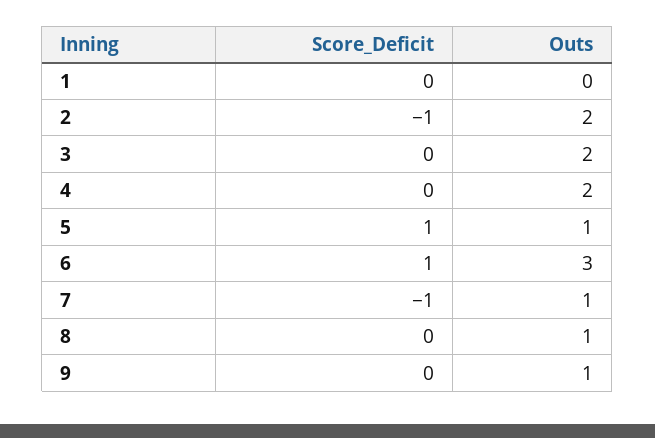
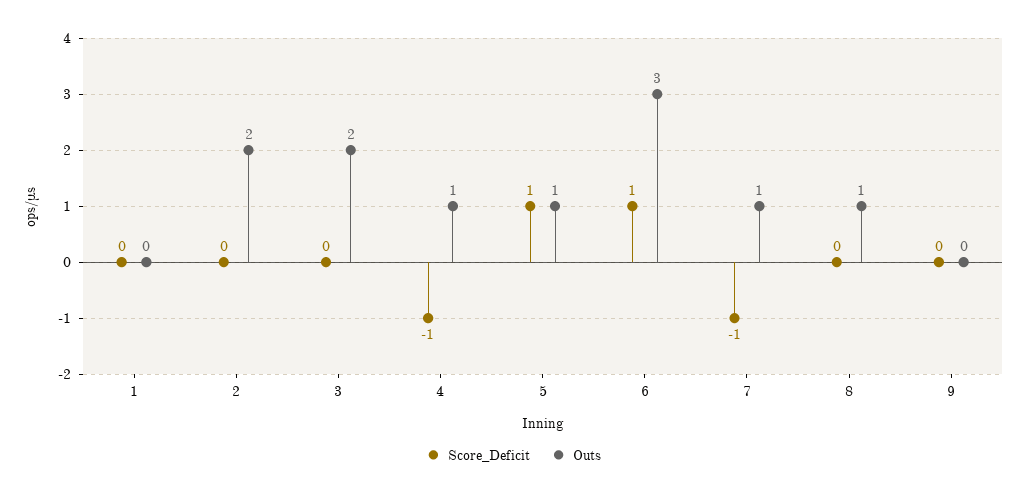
Score_Deficit, 2: -1 -> 0
Score_Deficit, 4: 0 -> -1
Outs, 4: 2 -> 1
Outs, 9: 1 -> 0

